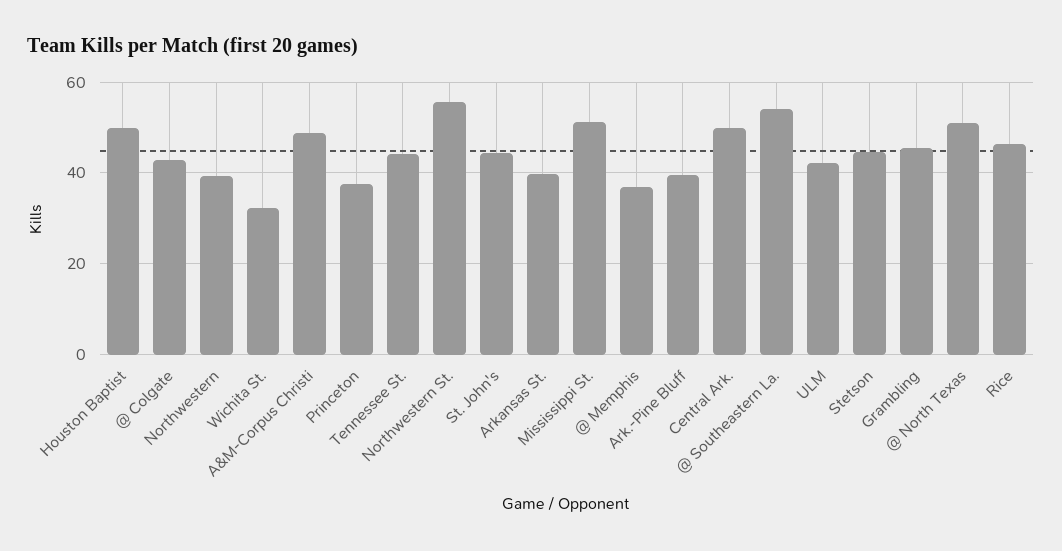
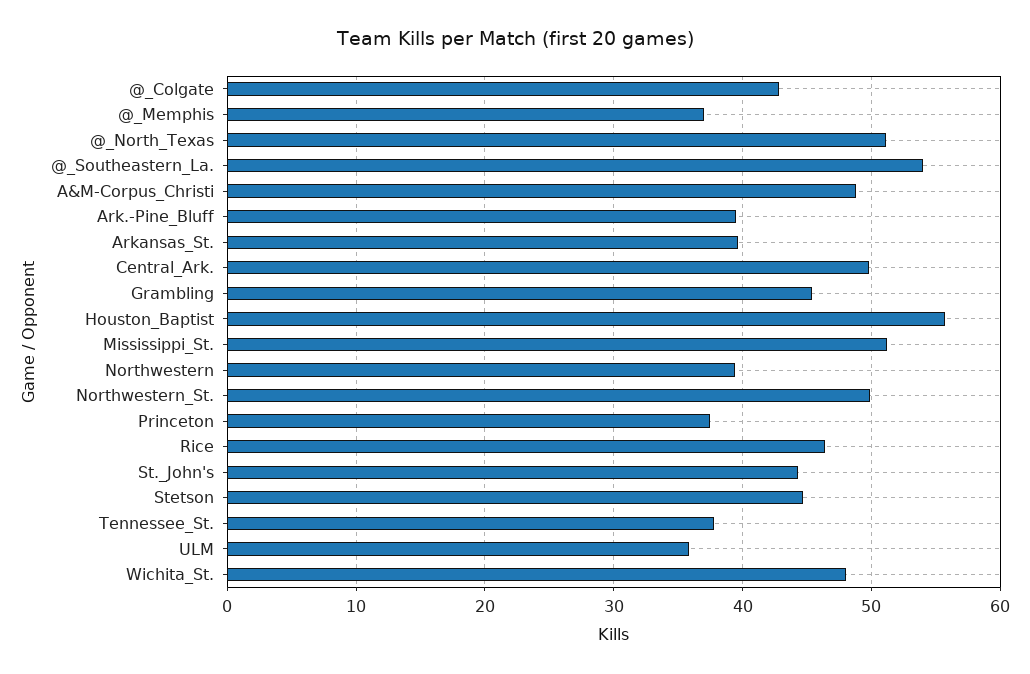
Houston Baptist: 50 -> 56
Wichita St.: 32 -> 48
Tennessee St.: 44 -> 38
Northwestern St.: 56 -> 50
ULM: 42 -> 36

